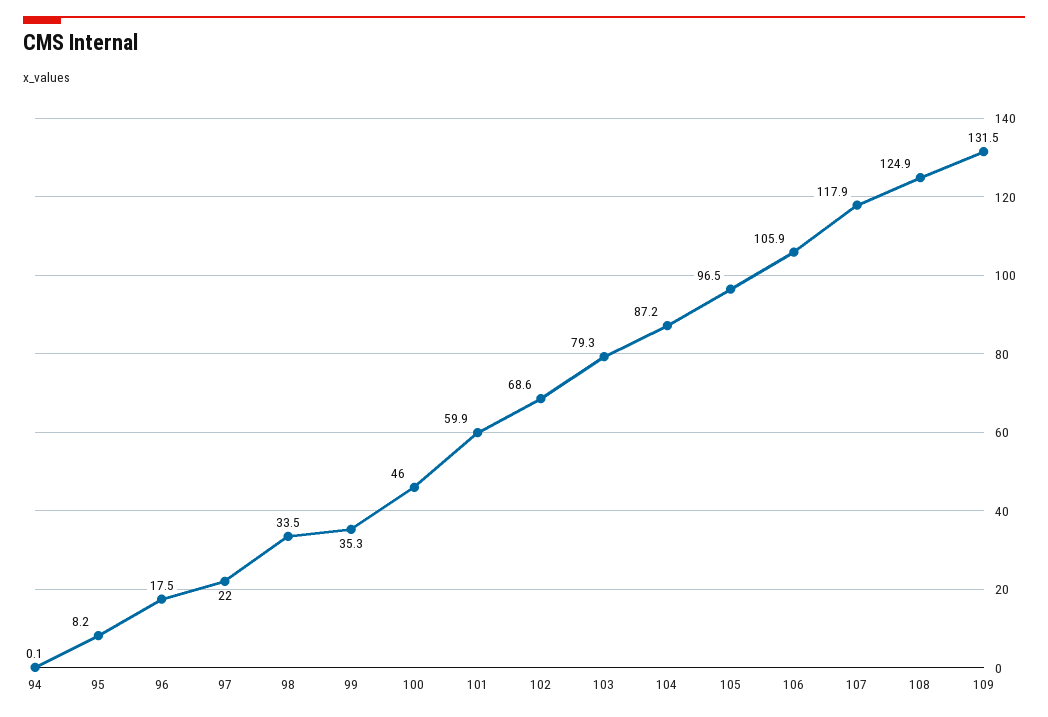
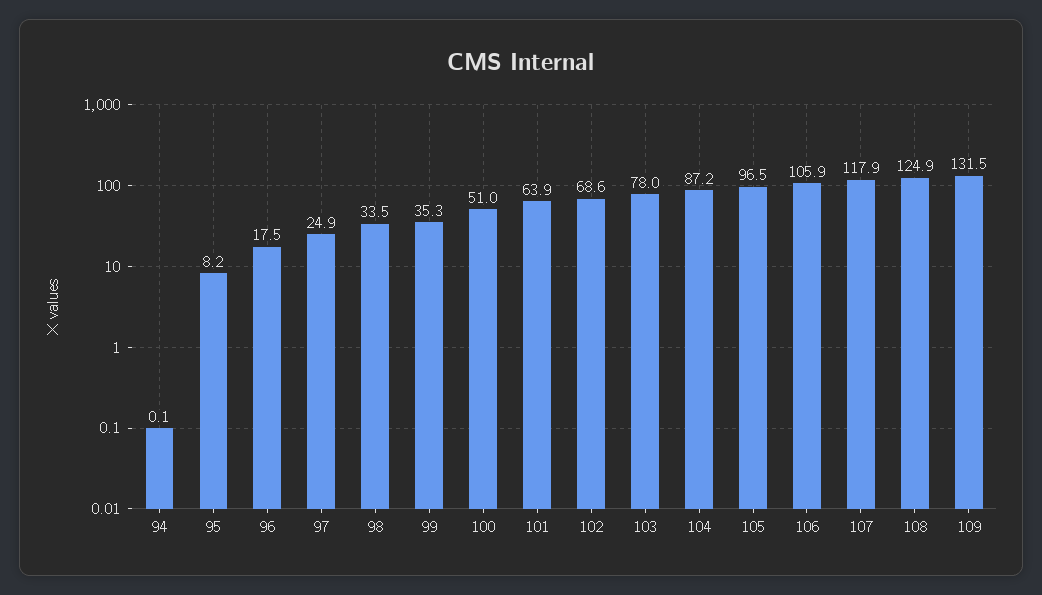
97: 22 -> 24.9
100: 46 -> 51
101: 59.9 -> 63.9
103: 79.3 -> 78

